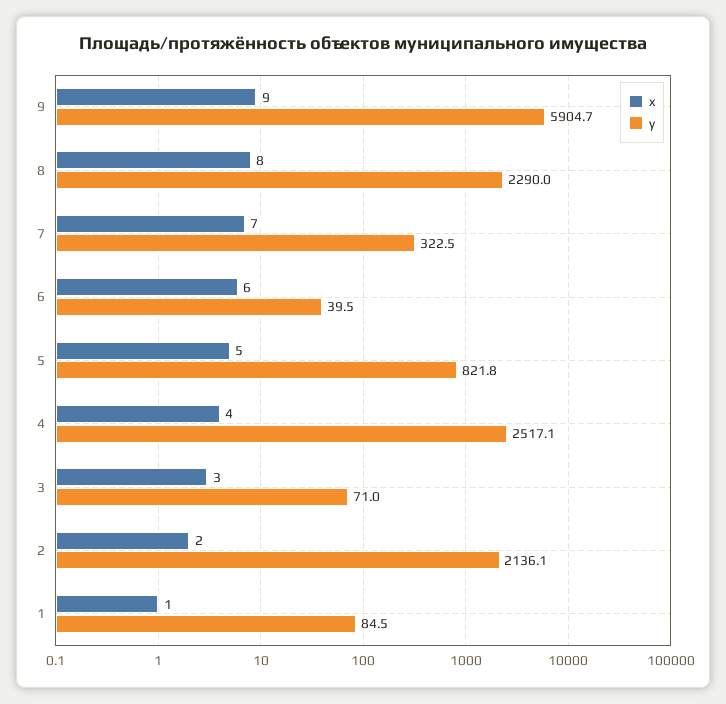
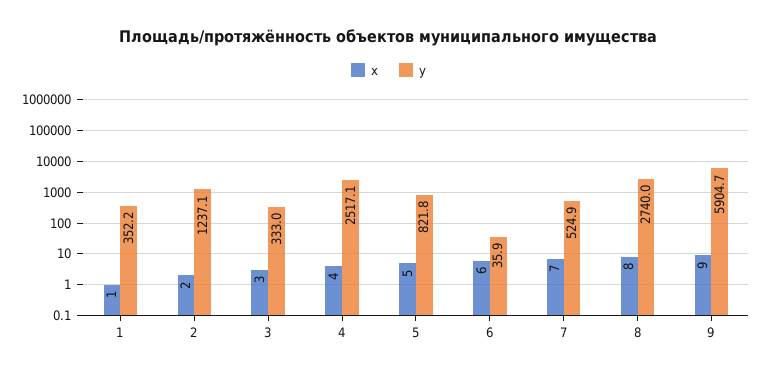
y, 8: 2290 -> 2740
y, 7: 322.5 -> 524.9
y, 6: 39.5 -> 35.9
y, 3: 71 -> 333
y, 2: 2136.1 -> 1237.1
y, 1: 84.5 -> 352.2

